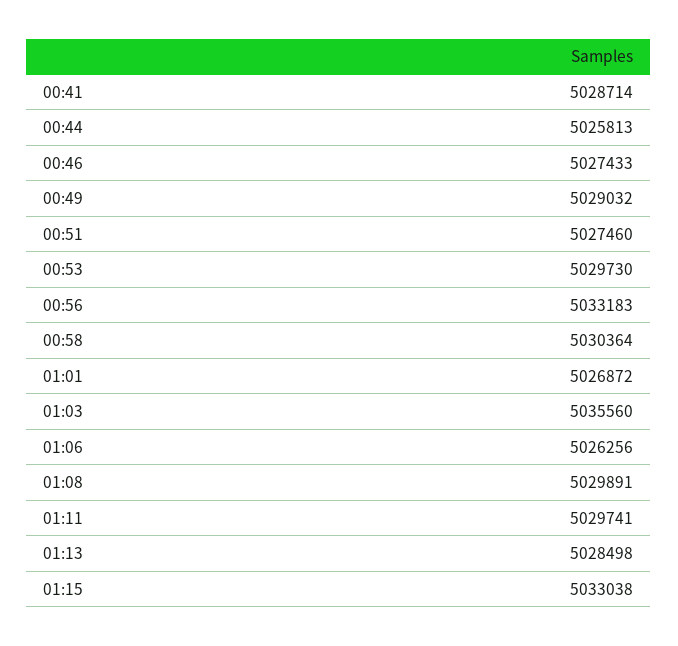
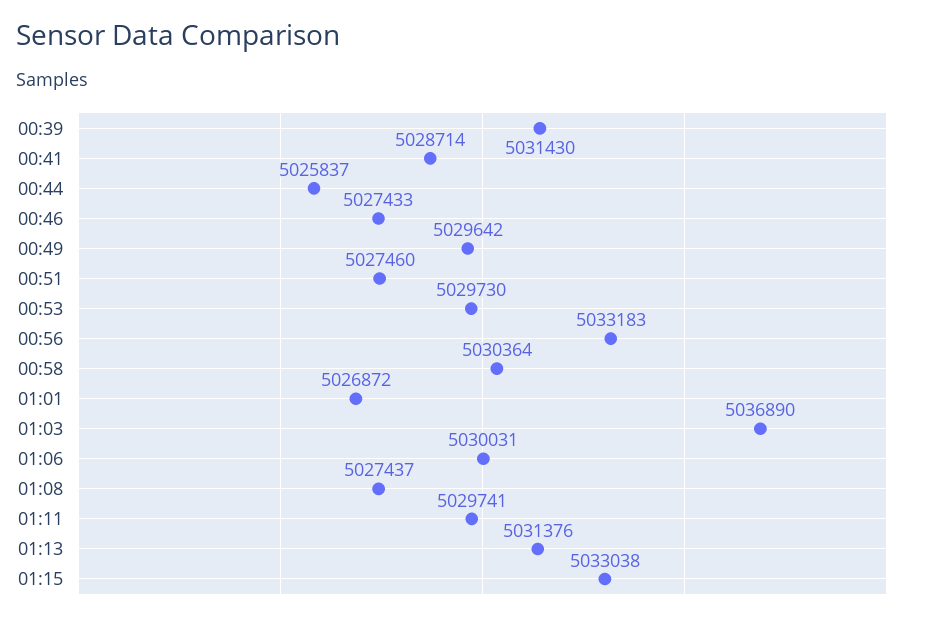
00:44: 5025813 -> 5025837
00:49: 5029032 -> 5029642
01:03: 5035560 -> 5036890
01:06: 5026256 -> 5030031
01:08: 5029891 -> 5027437
01:13: 5028498 -> 5031376
00:39: none -> 5031430

